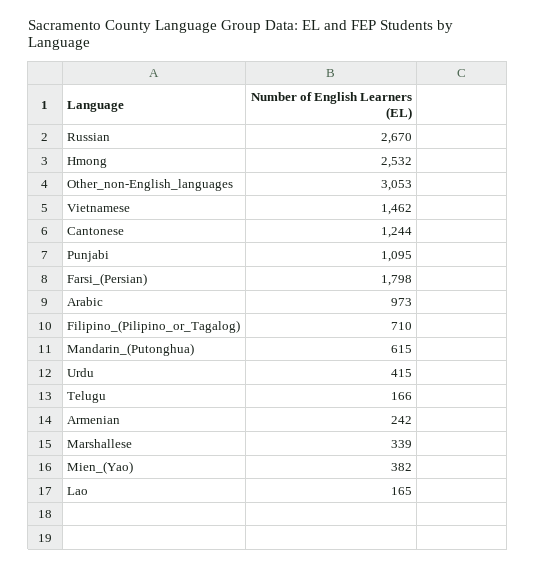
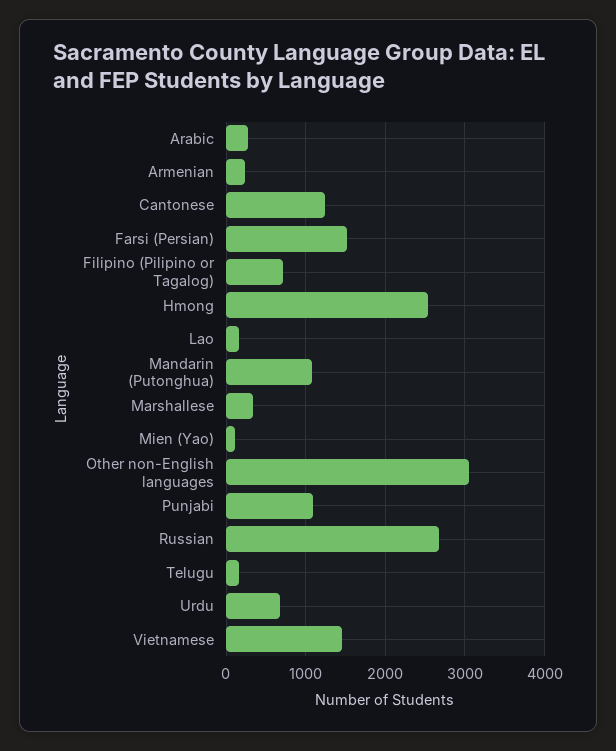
Farsi_(Persian): 1798 -> 1500
Arabic: 973 -> 300
Mandarin_(Putonghua): 615 -> 1100
Urdu: 415 -> 700
Mien_(Yao): 382 -> 100

